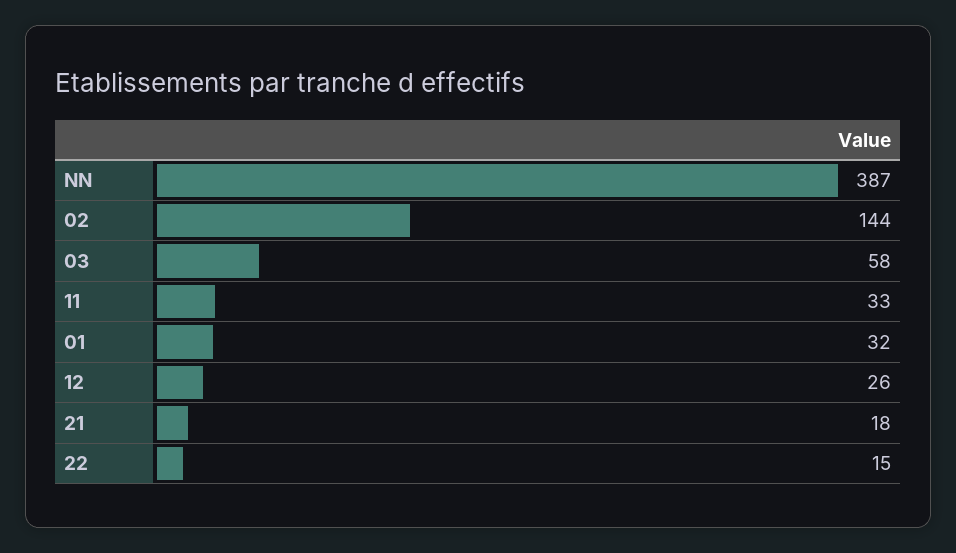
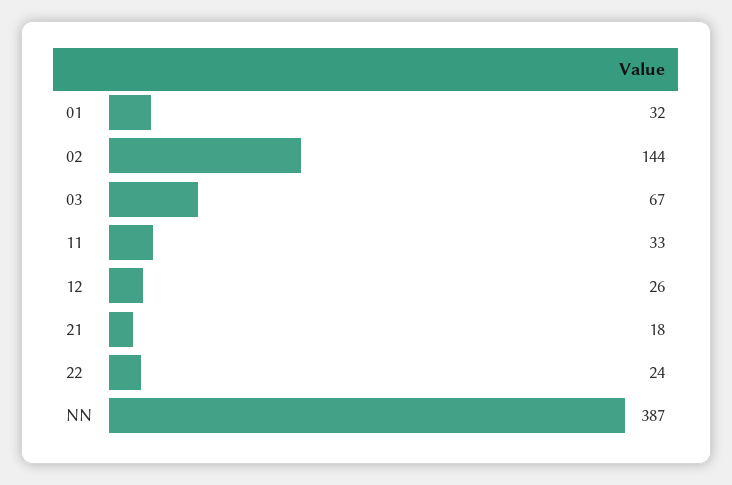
03: 58 -> 67
22: 15 -> 24

